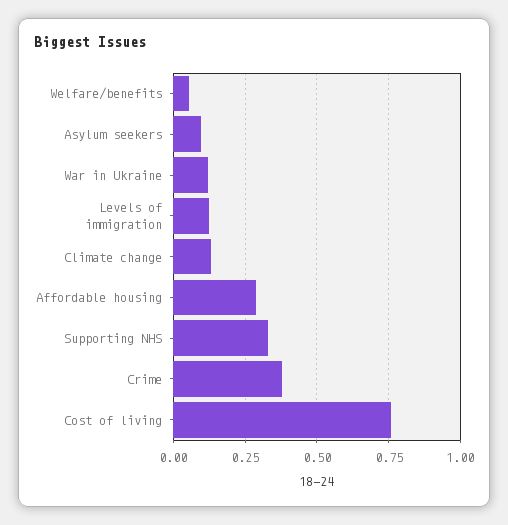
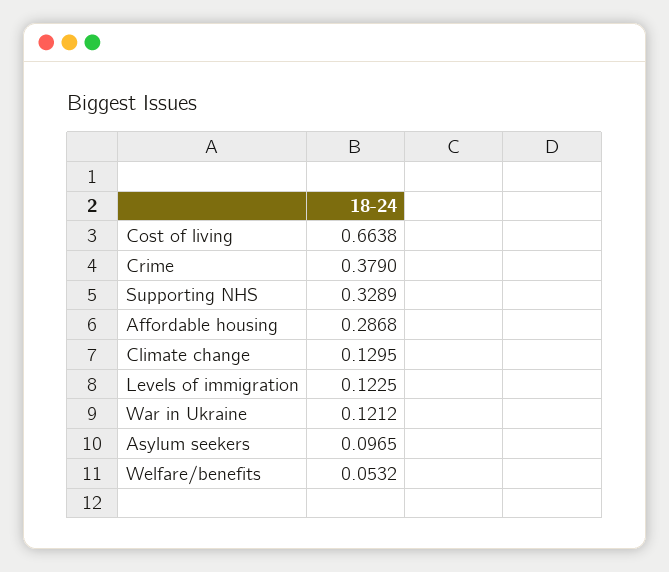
Cost of living: 0.75 -> 0.6638

